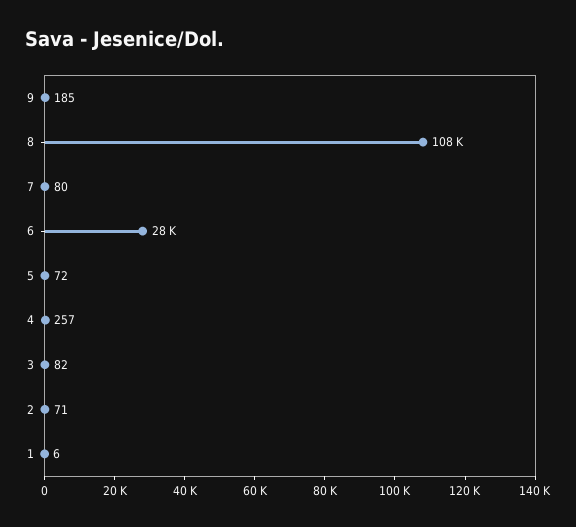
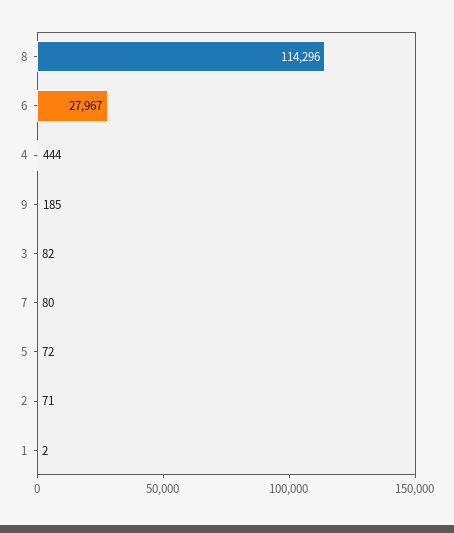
8: 108000 -> 114296
4: 257 -> 444
1: 6 -> 2

